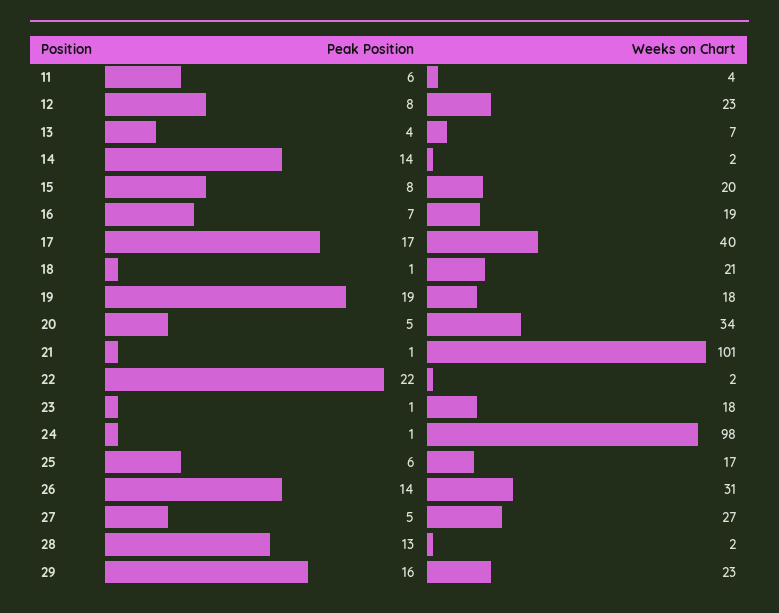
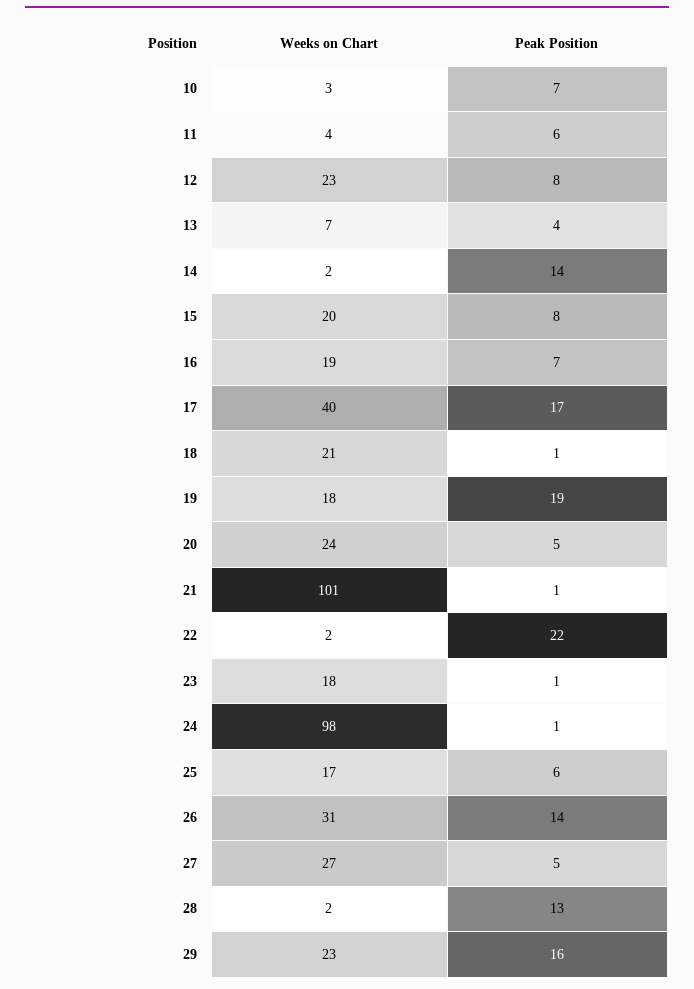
Weeks on Chart, 20: 34 -> 24
Weeks on Chart, 10: none -> 3
Peak Position, 10: none -> 7

